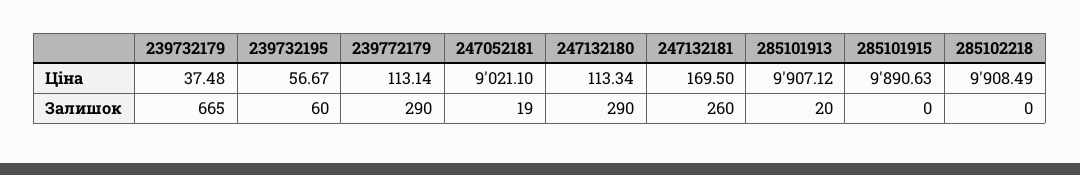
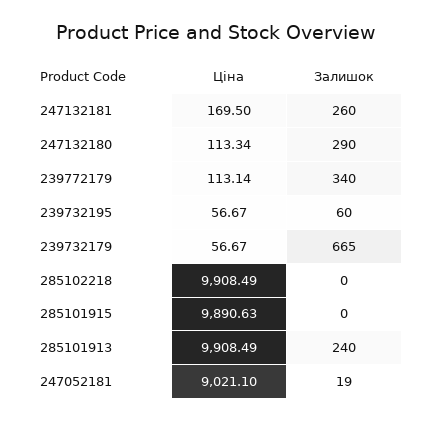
239732179, Ціна: 37.48 -> 56.67
285101913, Ціна: 9907.12 -> 9908.49
239772179, Залишок: 290 -> 340
285101913, Залишок: 20 -> 240

